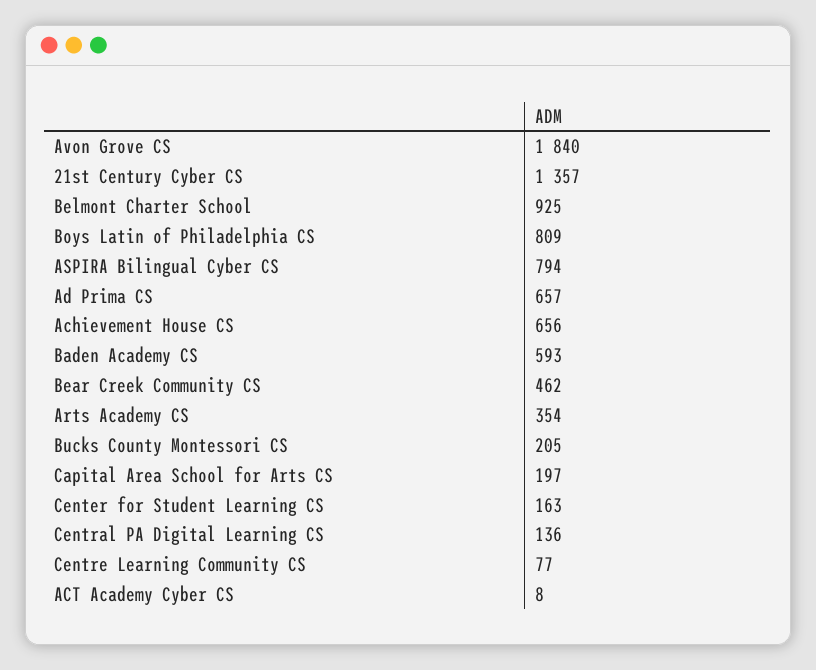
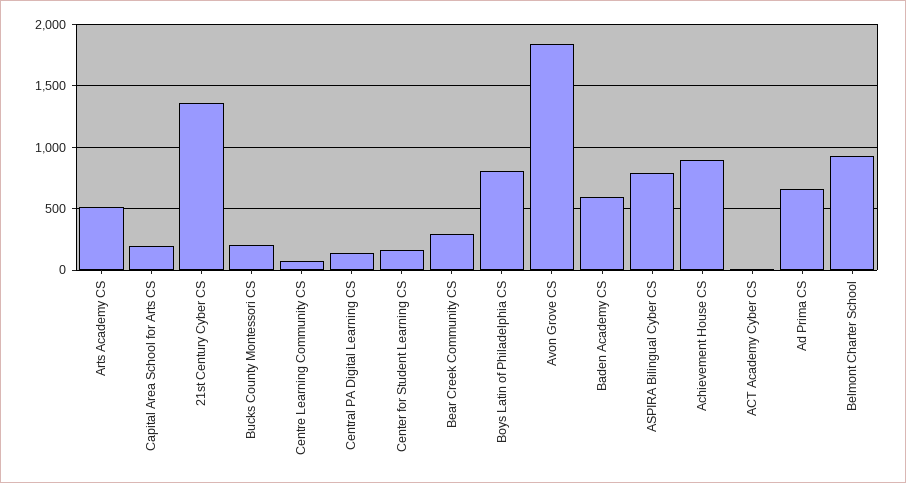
Achievement House CS: 656 -> 900
Bear Creek Community CS: 462 -> 300
Arts Academy CS: 354 -> 500

